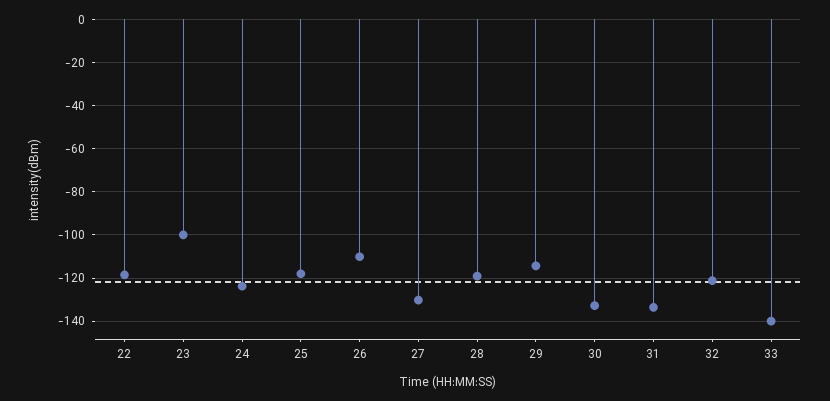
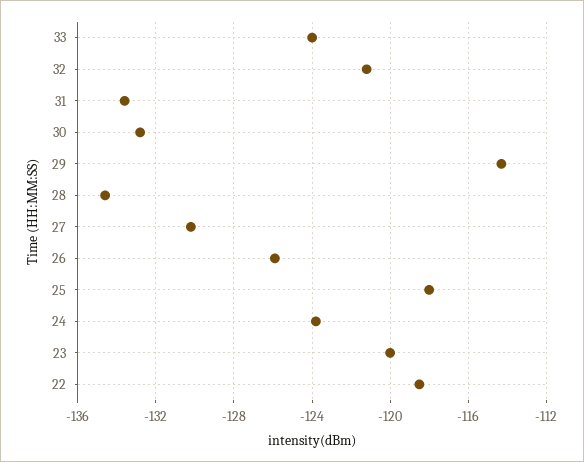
23: -100 -> -120
26: -110 -> -126
28: -120 -> -134.5
33: -140 -> -124

